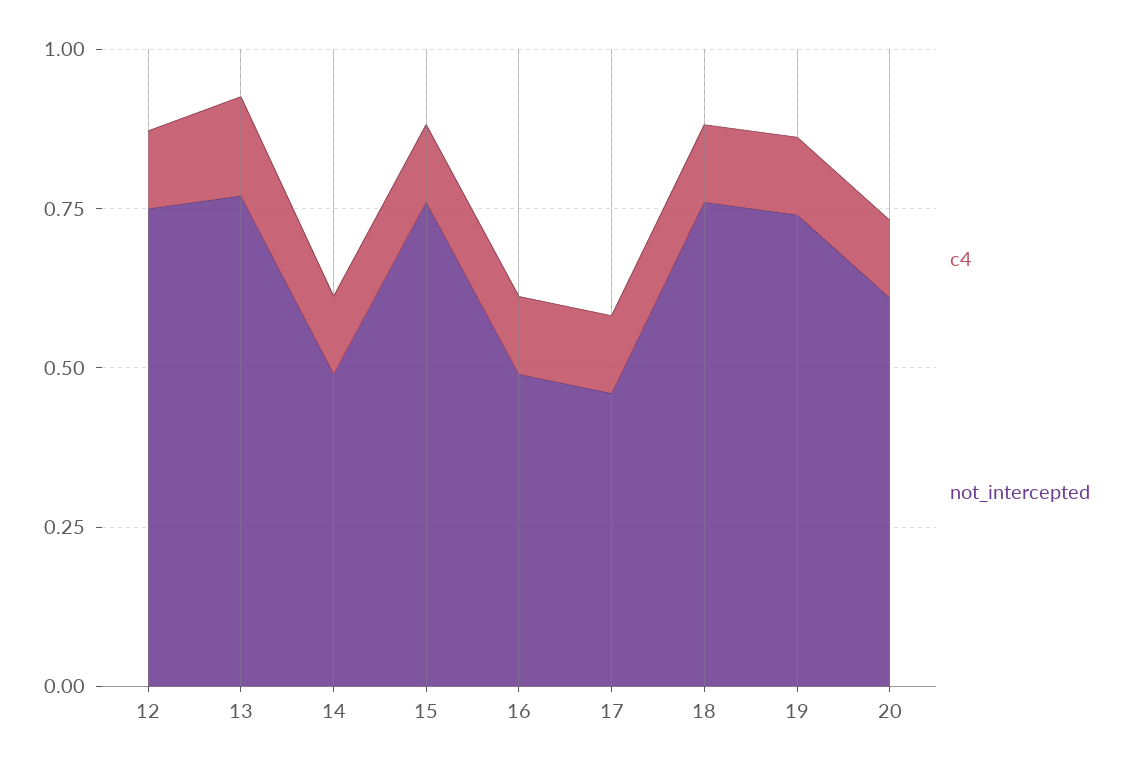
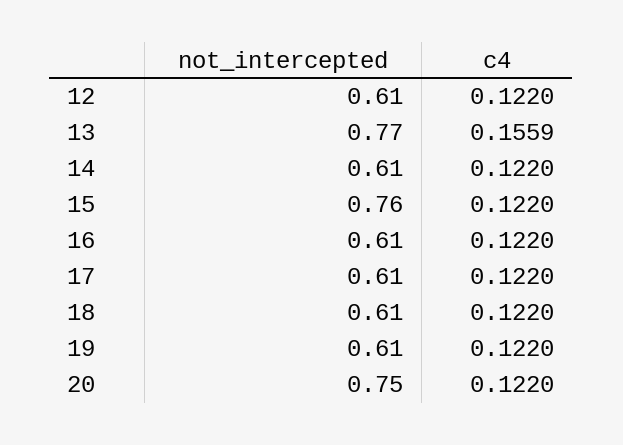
not_intercepted, 12: 0.75 -> 0.61
not_intercepted, 14: 0.5 -> 0.61
not_intercepted, 16: 0.5 -> 0.61
not_intercepted, 17: 0.45 -> 0.61
not_intercepted, 18: 0.75 -> 0.61
not_intercepted, 19: 0.75 -> 0.61
not_intercepted, 20: 0.6 -> 0.75

